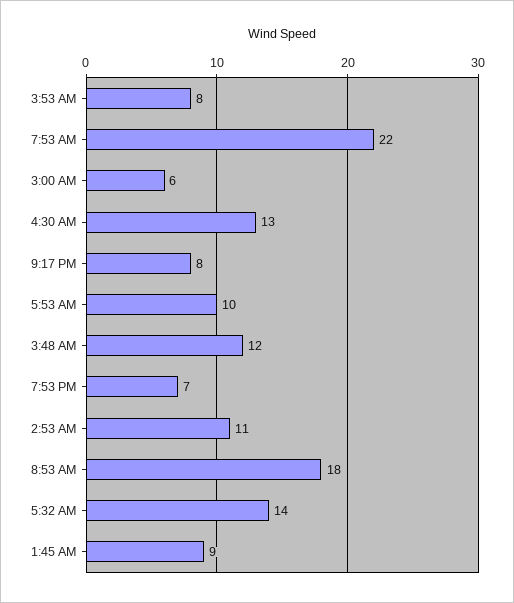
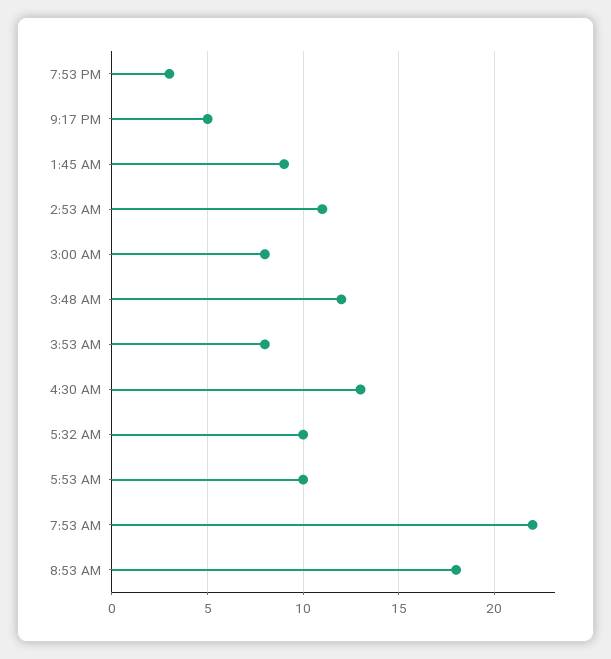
3:00 AM: 6 -> 8
9:17 PM: 8 -> 5
7:53 PM: 7 -> 3
5:32 AM: 14 -> 10

